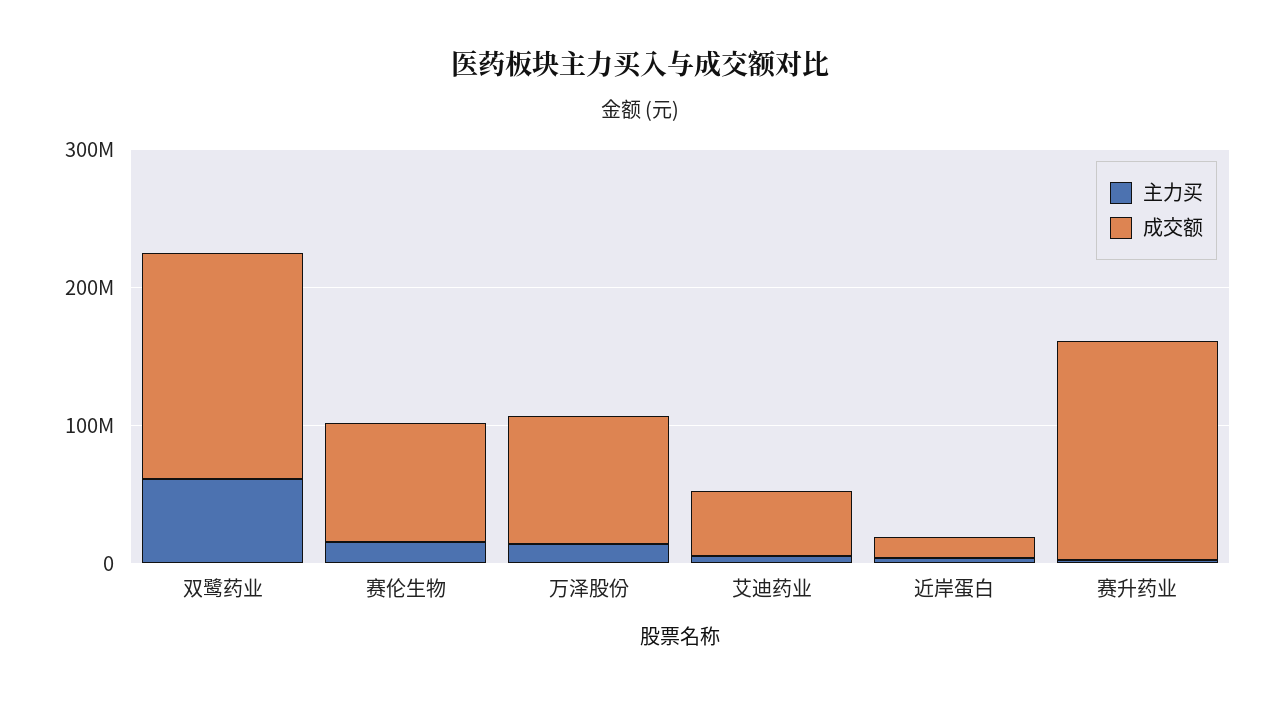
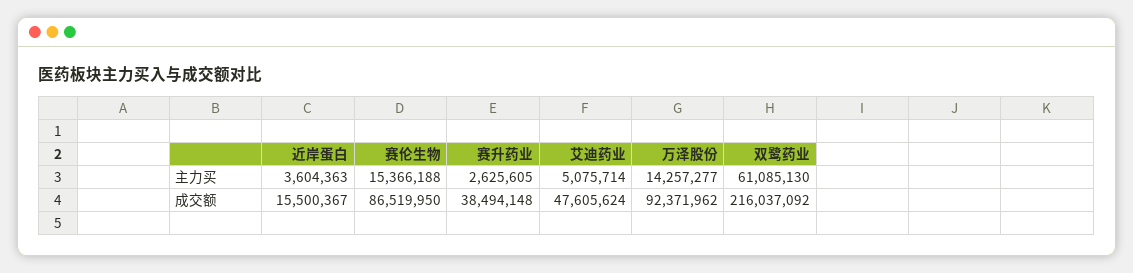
成交额, 双鹭药业: 160000000 -> 216037092
成交额, 赛升药业: 160000000 -> 38494148

